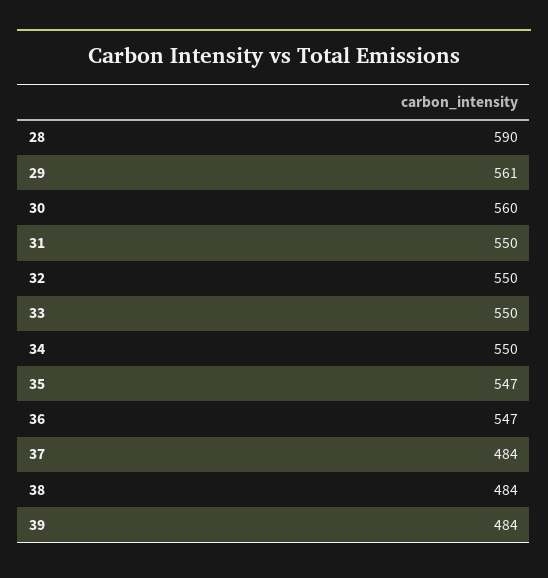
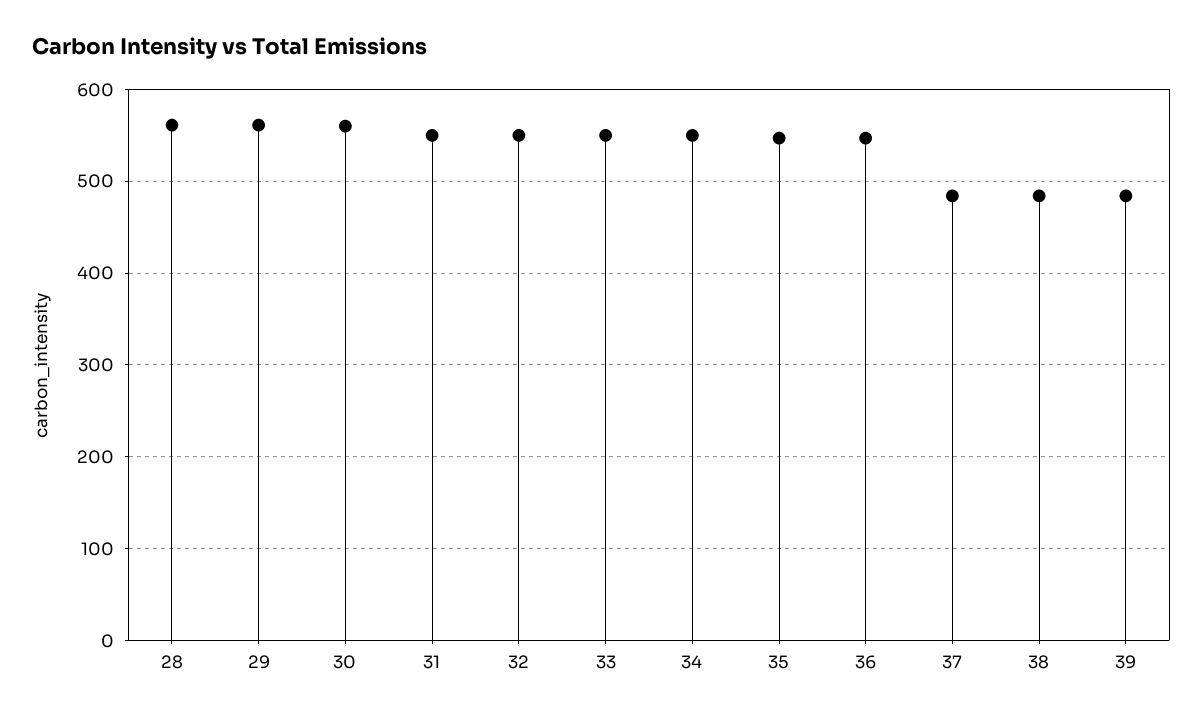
28: 590 -> 560

